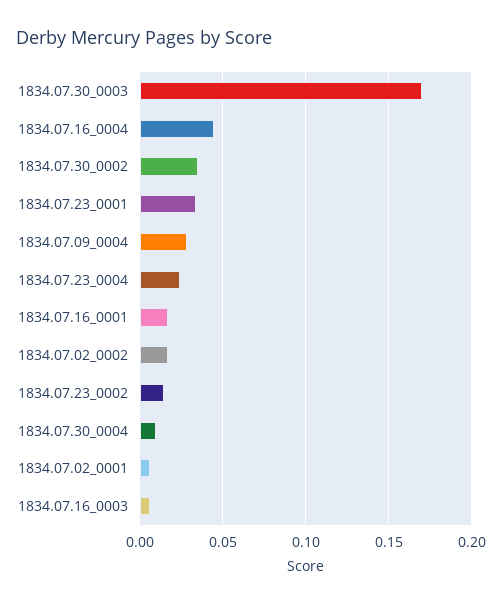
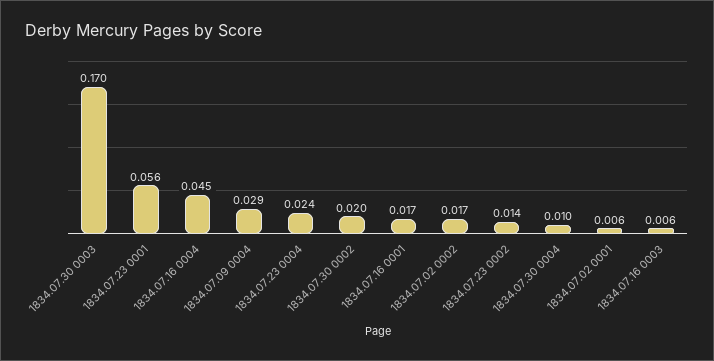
1834.07.30_0002: 0.035 -> 0.02
1834.07.23_0001: 0.035 -> 0.056

